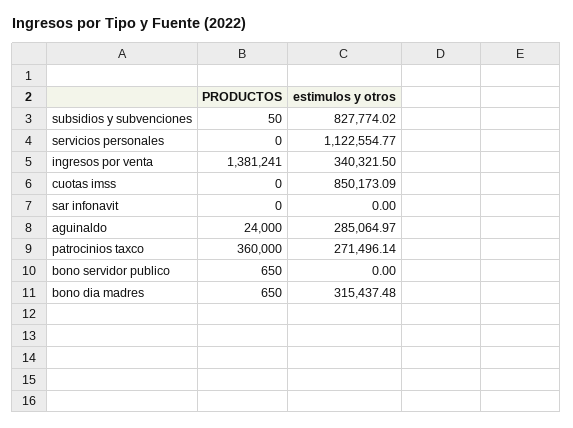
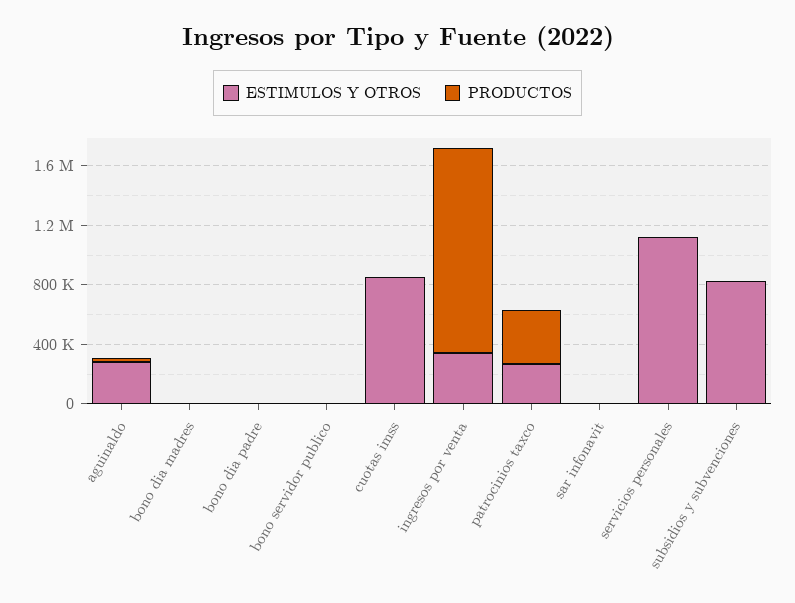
estimulos y otros, bono dia madres: 315437.48 -> 0
estimulos y otros, bono dia padre: none -> 0
PRODUCTOS, bono dia padre: none -> 0

